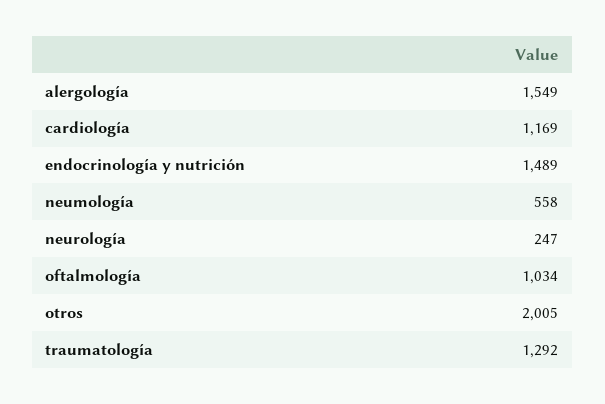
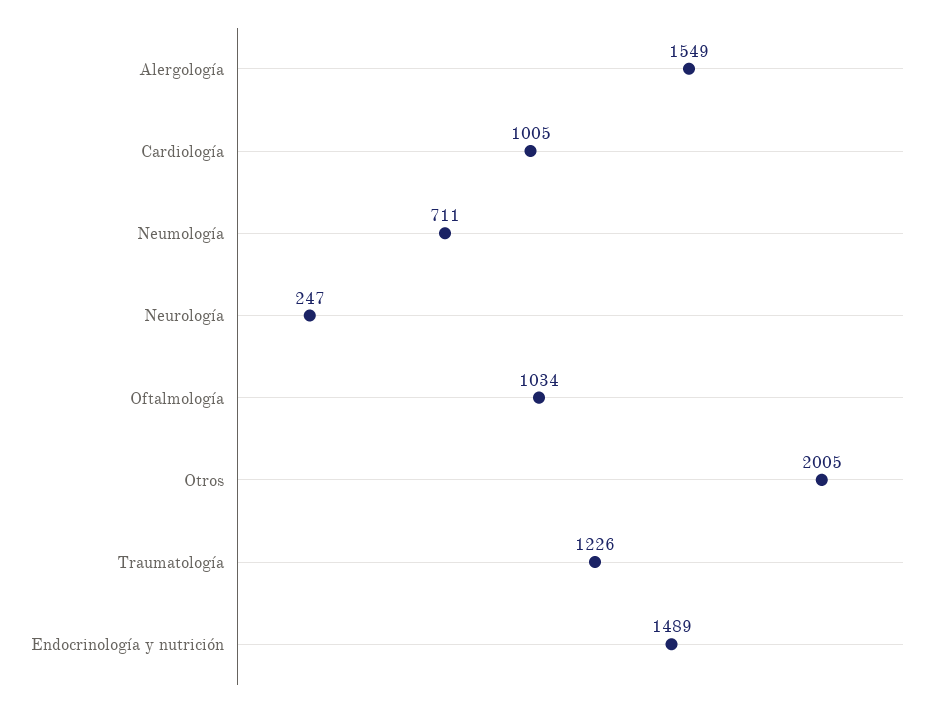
cardiología: 1169 -> 1005
neumología: 558 -> 711
traumatología: 1292 -> 1226

